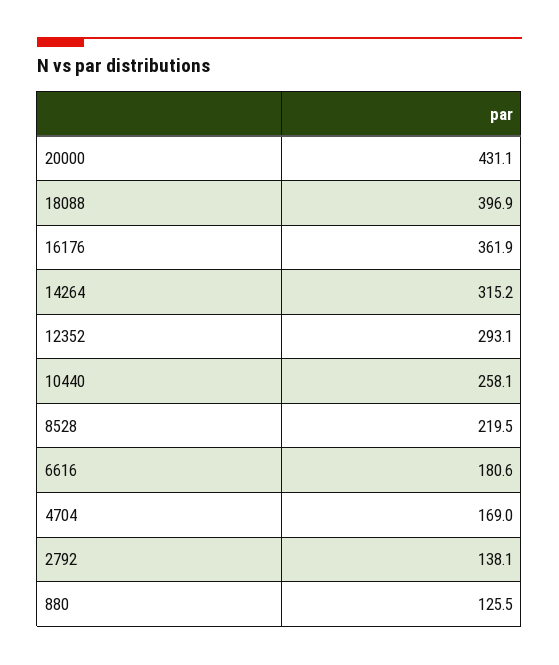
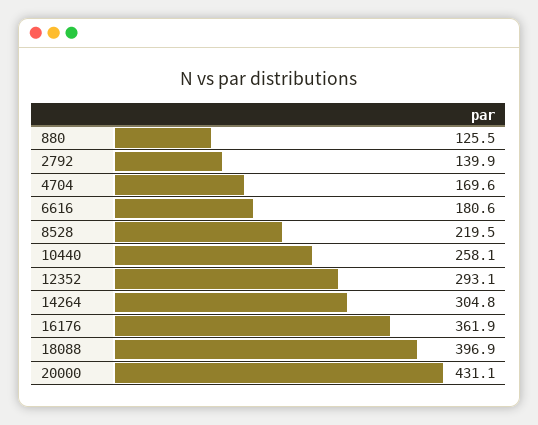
14264: 315.2 -> 304.8
4704: 169 -> 169.6
2792: 138.1 -> 139.9

